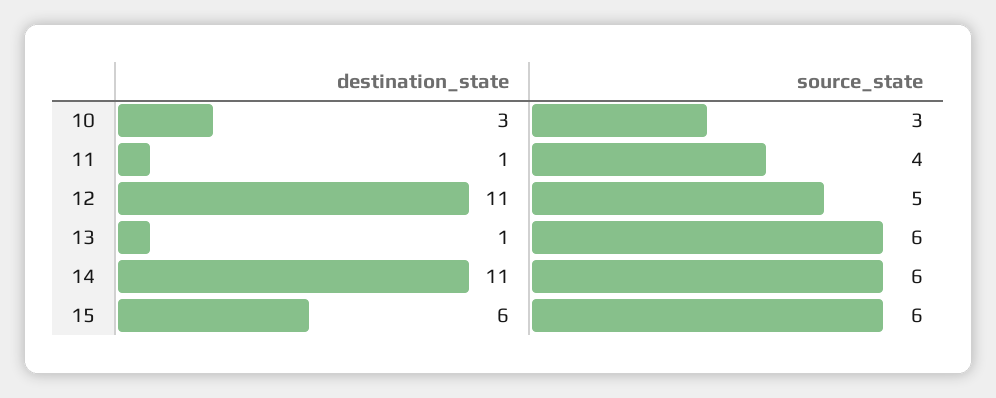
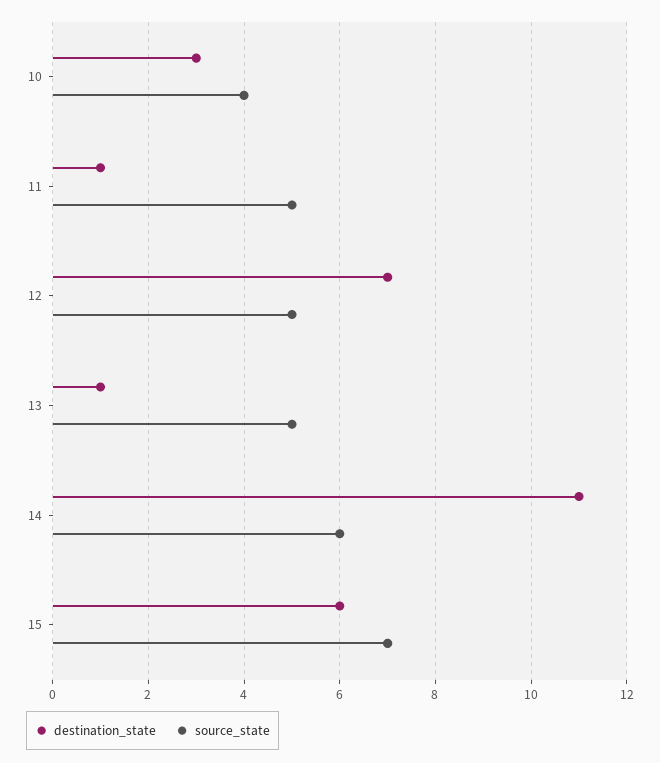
source_state, 10: 3 -> 4
source_state, 11: 4 -> 5
destination_state, 12: 11 -> 7
source_state, 13: 6 -> 5
source_state, 15: 6 -> 7

